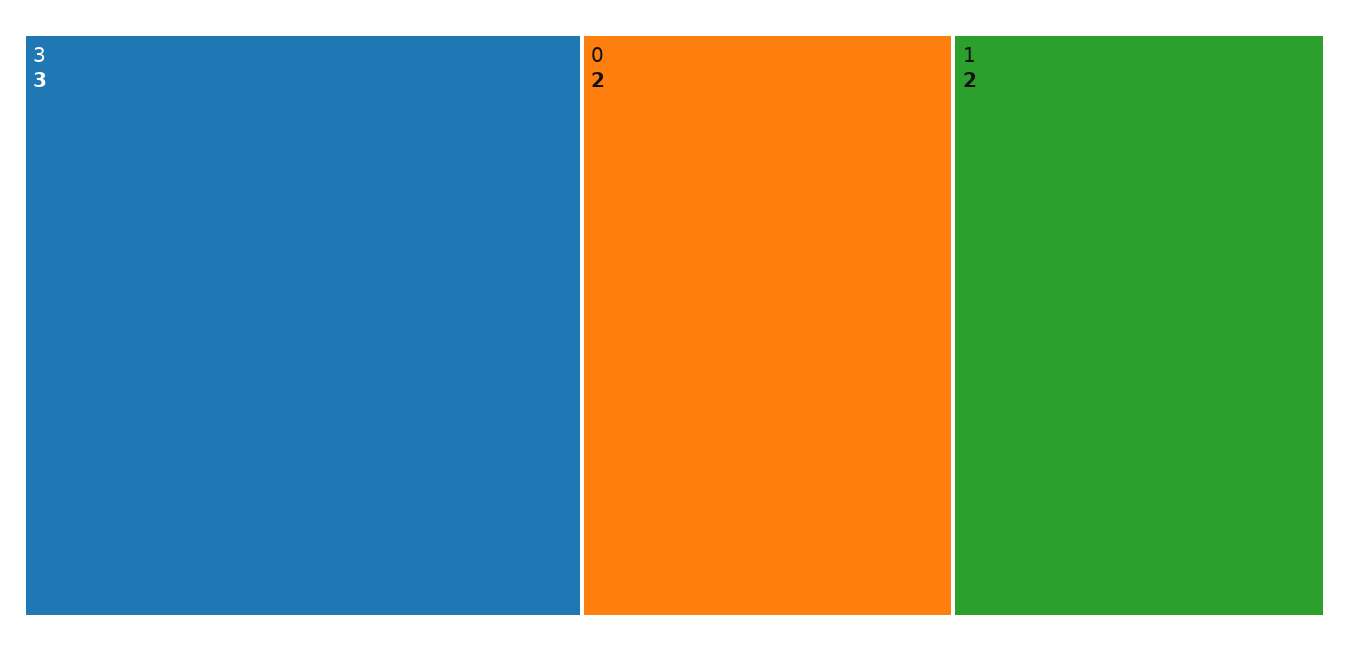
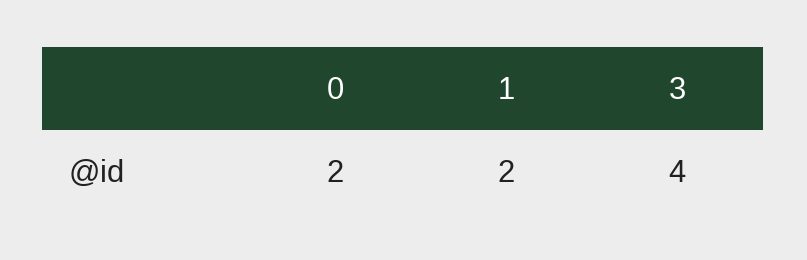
3: 3 -> 4

